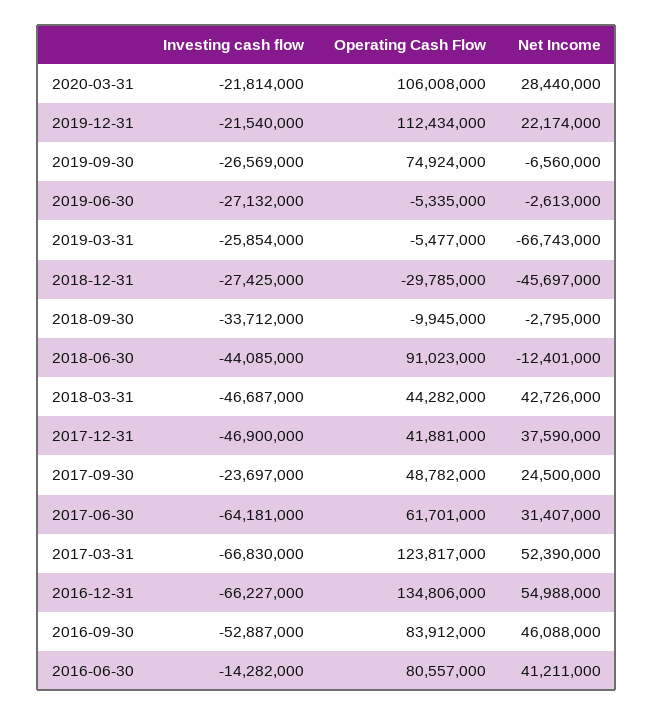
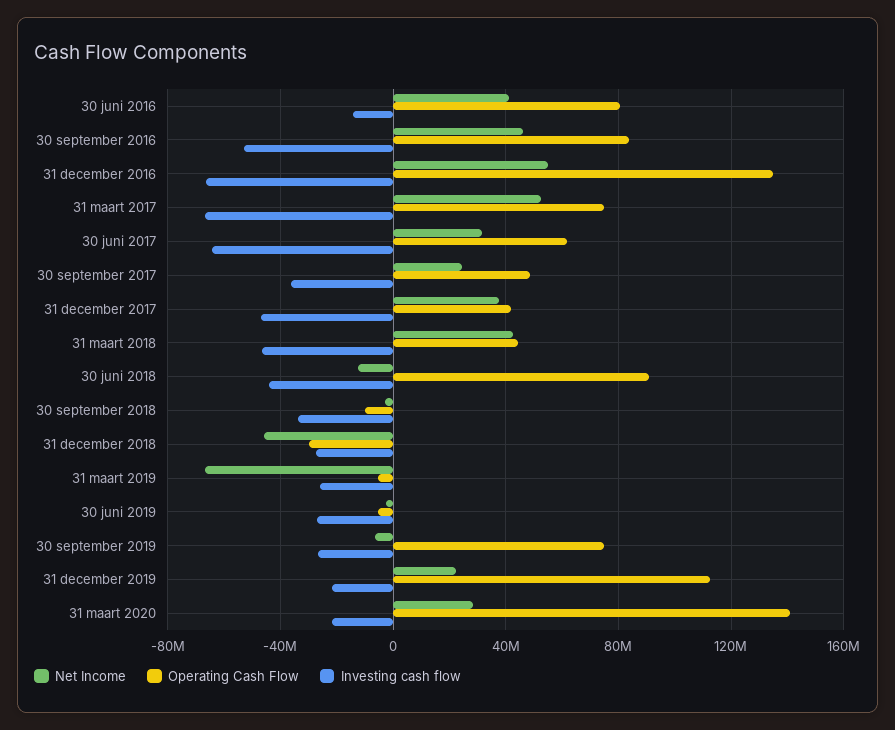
Operating Cash Flow, 2020-03-31: 106008000 -> 140000000
Investing cash flow, 2017-09-30: -23697000 -> -35000000
Operating Cash Flow, 2017-03-31: 123817000 -> 75000000

